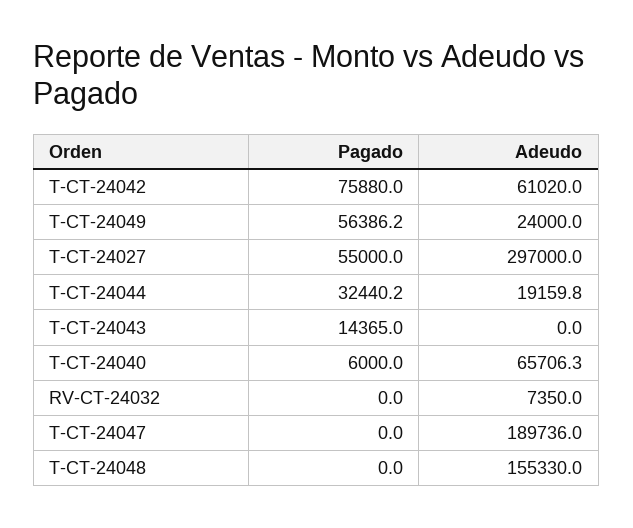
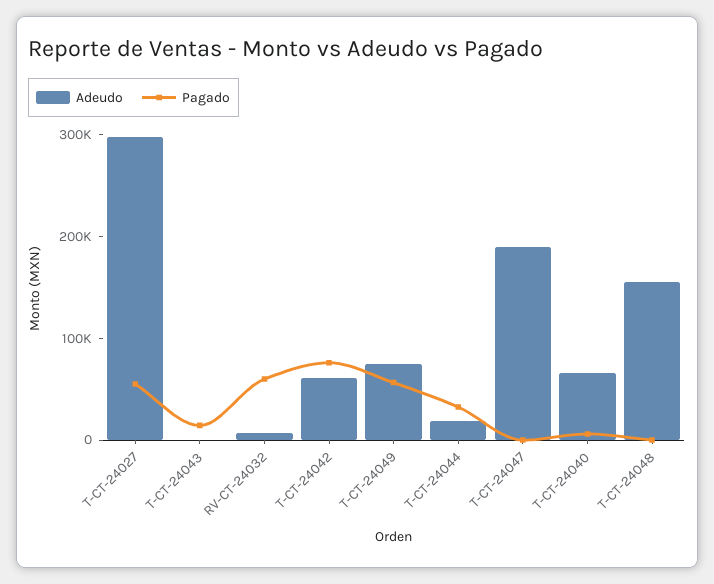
Adeudo, T-CT-24049: 24000 -> 80000
Pagado, RV-CT-24032: 0 -> 60000

